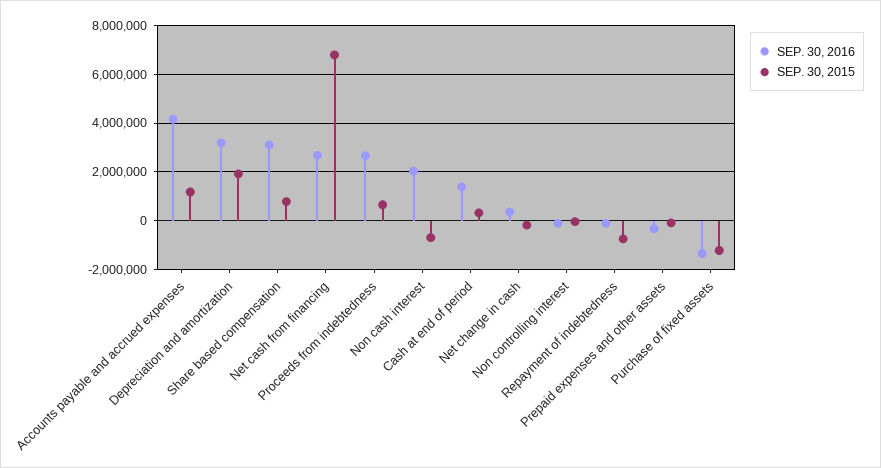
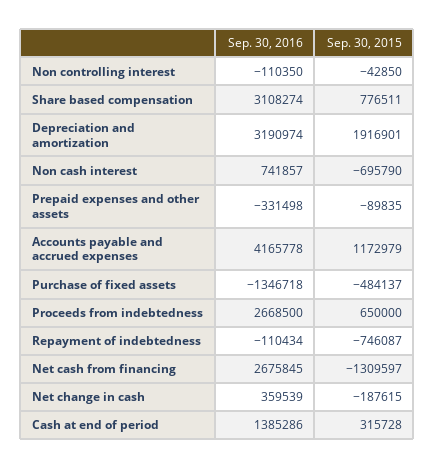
SEP. 30, 2015, Net cash from financing: 6750000 -> -1309597
SEP. 30, 2016, Non cash interest: 2000000 -> 741857
SEP. 30, 2015, Purchase of fixed assets: -1250000 -> -484137

